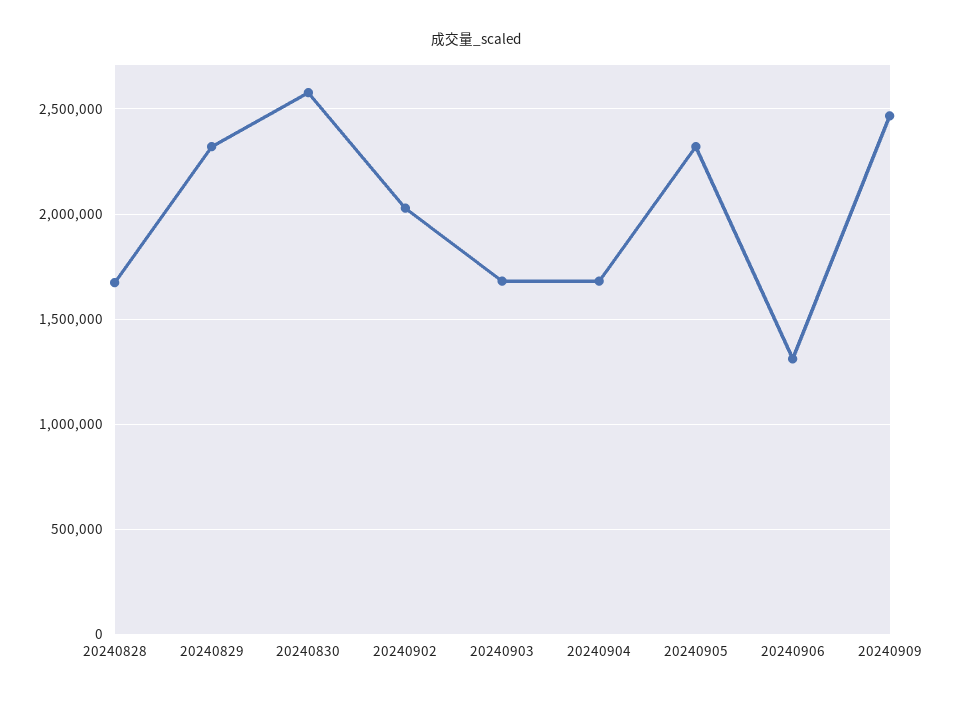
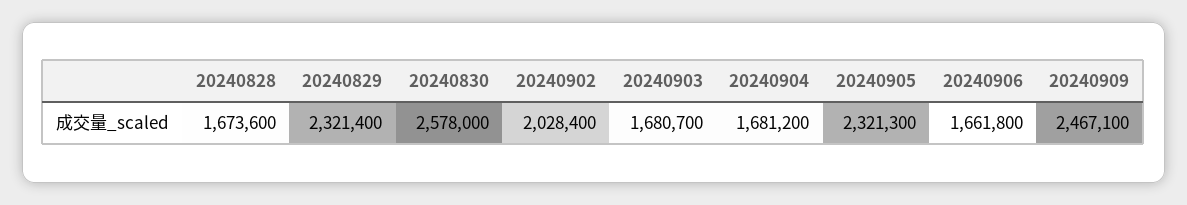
20240906: 1300000 -> 1661800

